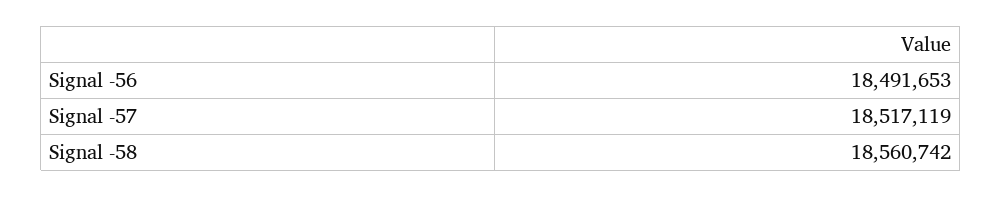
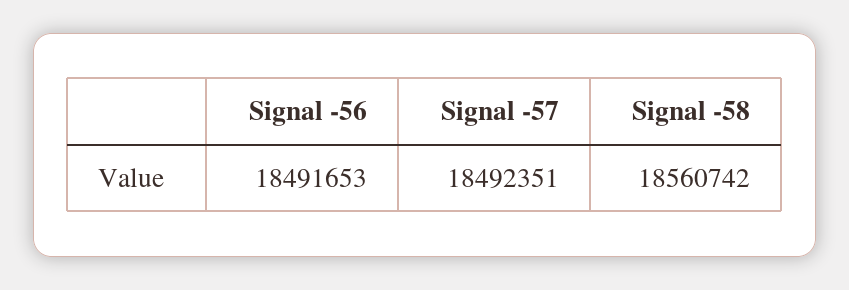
Signal -57: 18517119 -> 18492351

